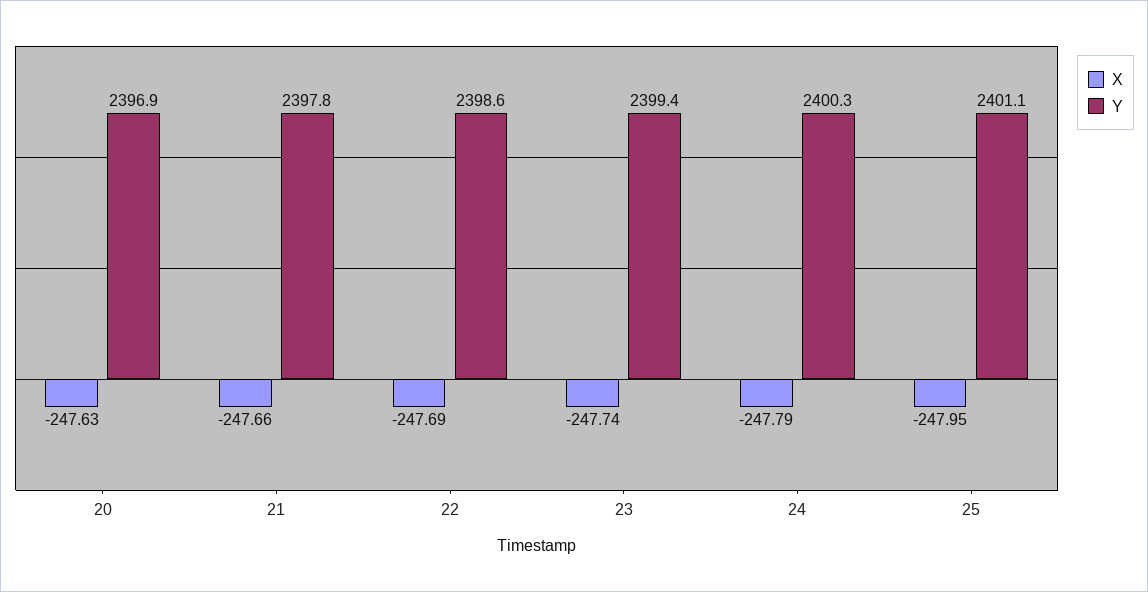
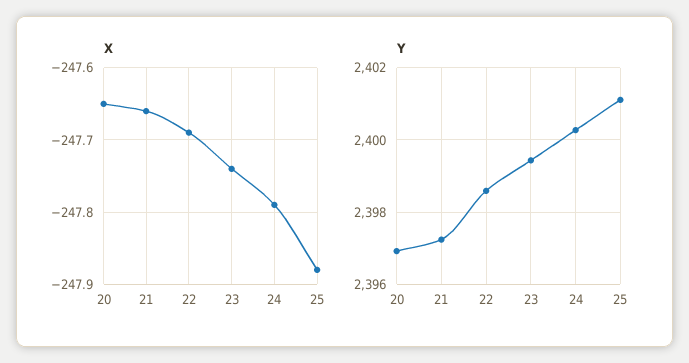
X, 20: -247.63 -> -247.65
Y, 21: 2397.8 -> 2397.2
X, 25: -247.95 -> -247.88

